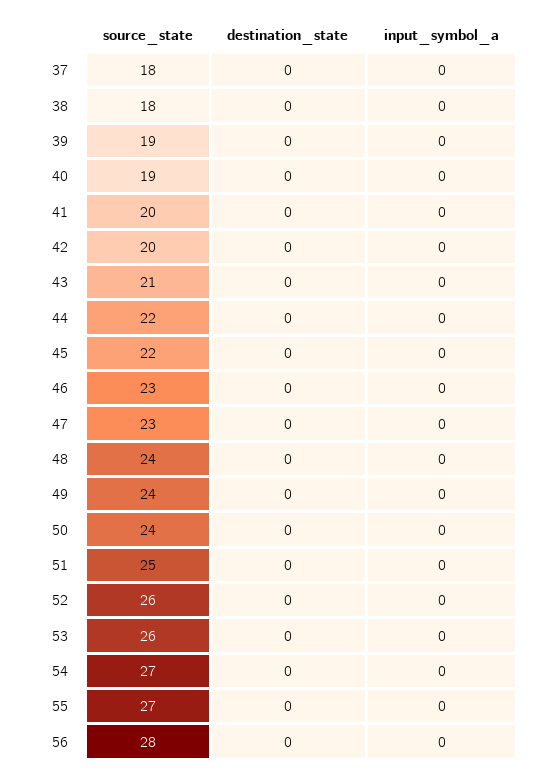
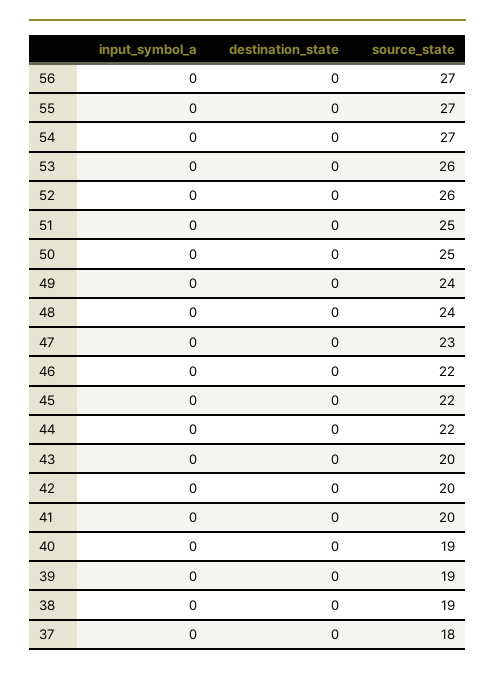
source_state, 38: 18 -> 19
source_state, 43: 21 -> 20
source_state, 46: 23 -> 22
source_state, 50: 24 -> 25
source_state, 56: 28 -> 27

